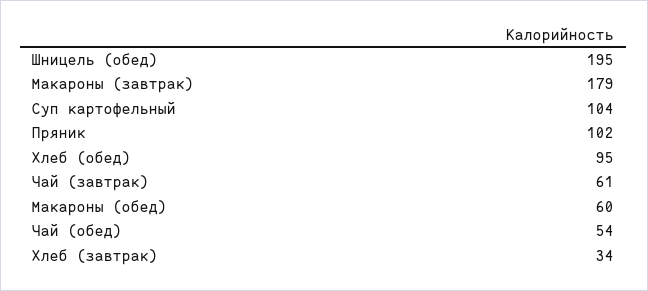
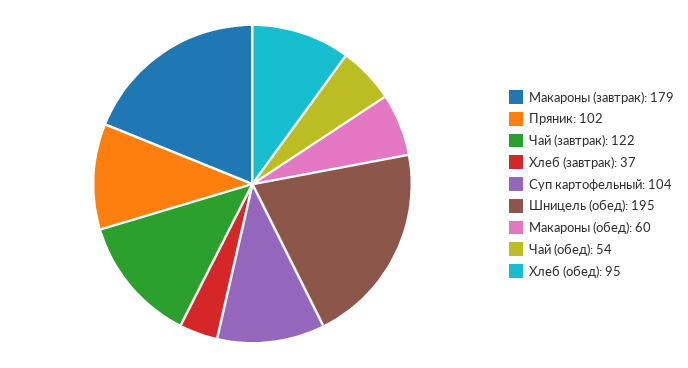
Чай (завтрак): 61 -> 122
Хлеб (завтрак): 34 -> 37

